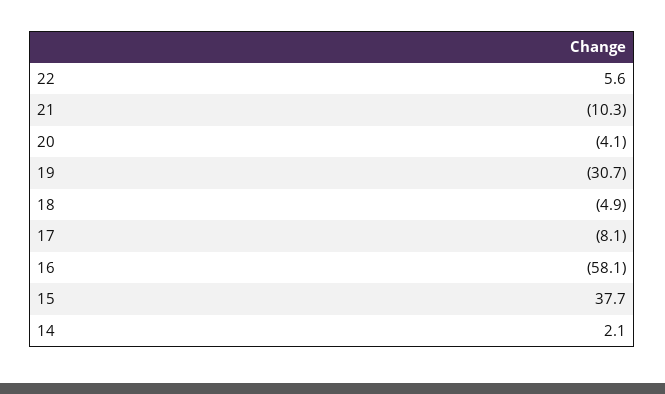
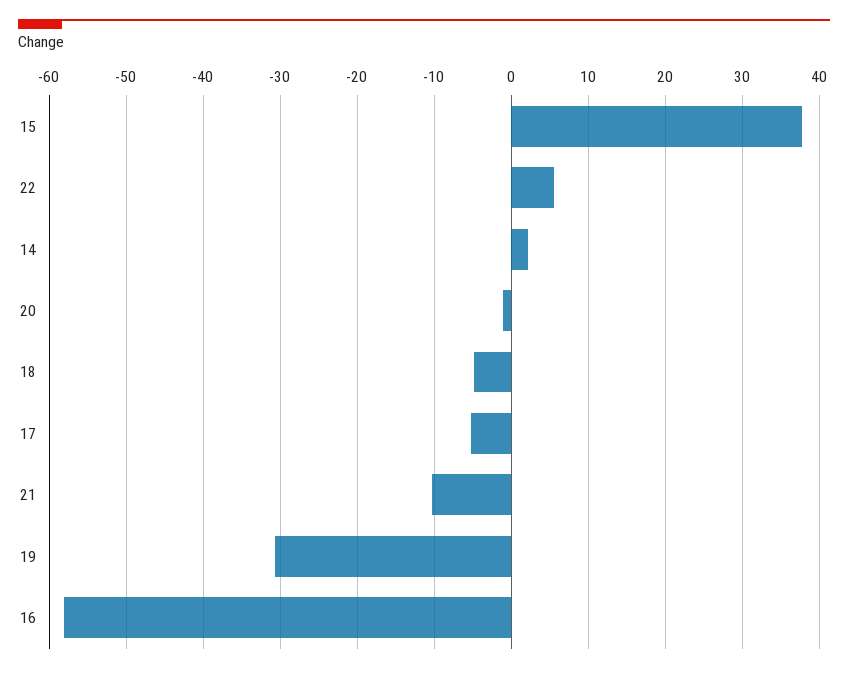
20: -4.1 -> -1
17: -8.1 -> -5

